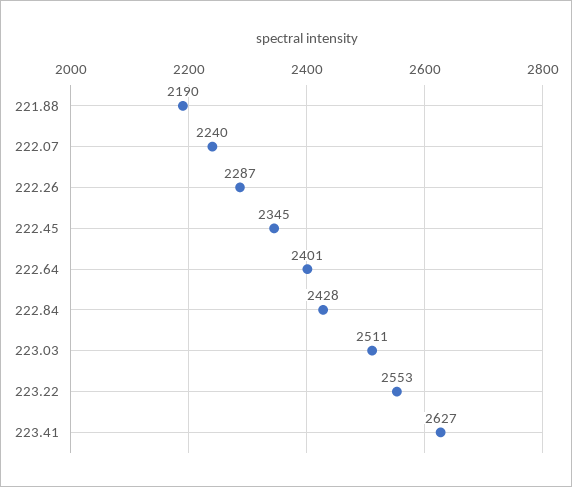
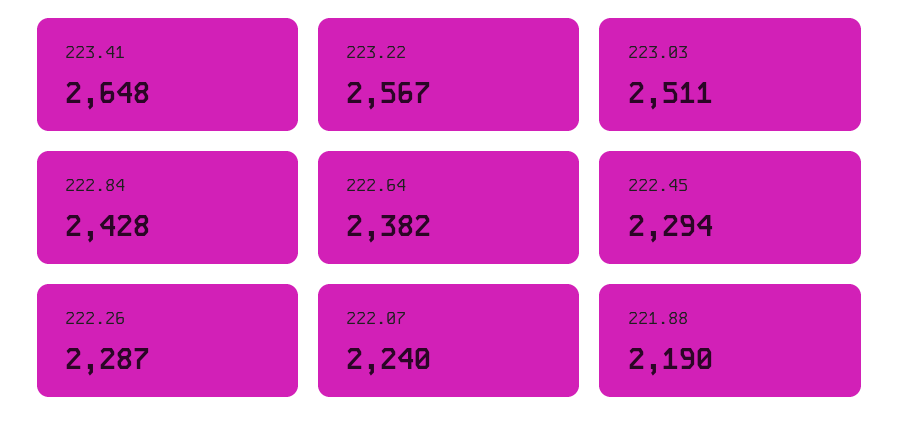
222.45: 2345 -> 2294
222.64: 2401 -> 2382
223.22: 2553 -> 2567
223.41: 2627 -> 2648

